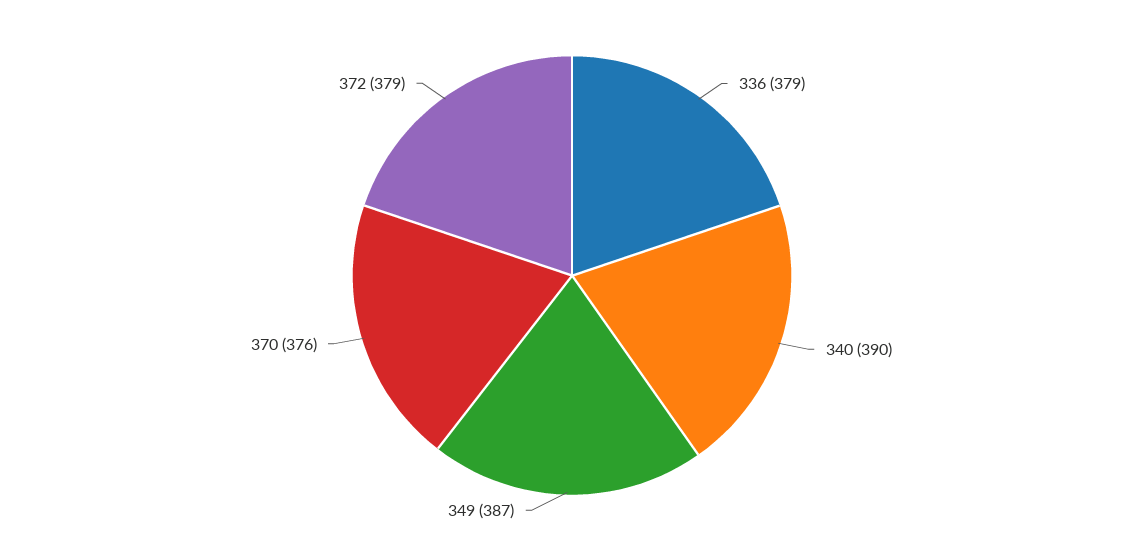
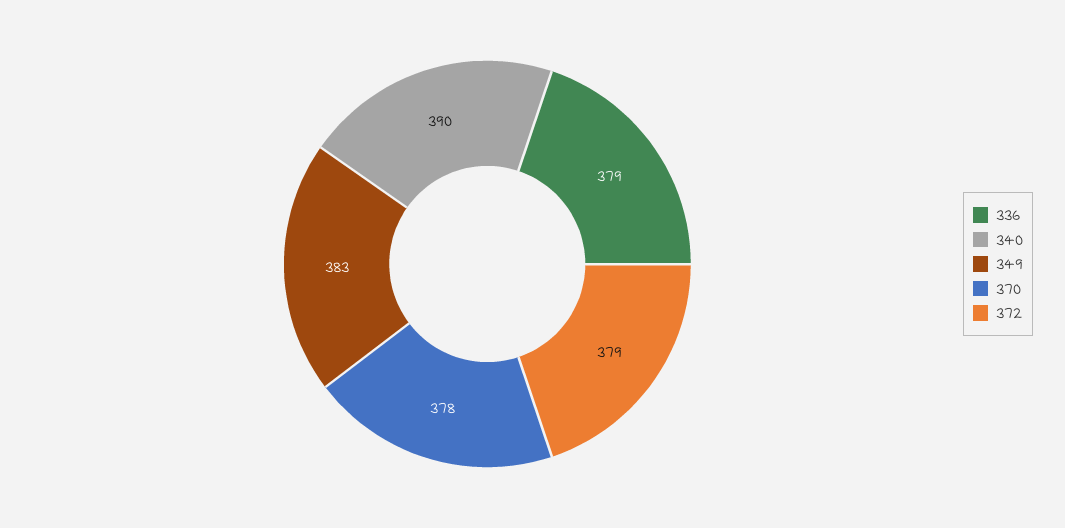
349: 387 -> 383
370: 376 -> 378

